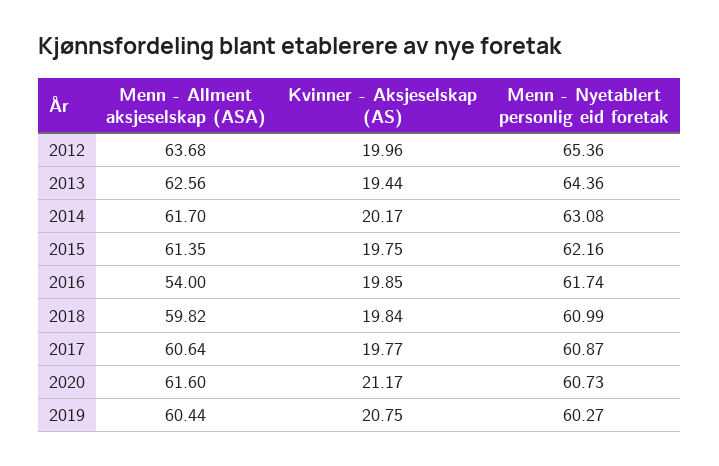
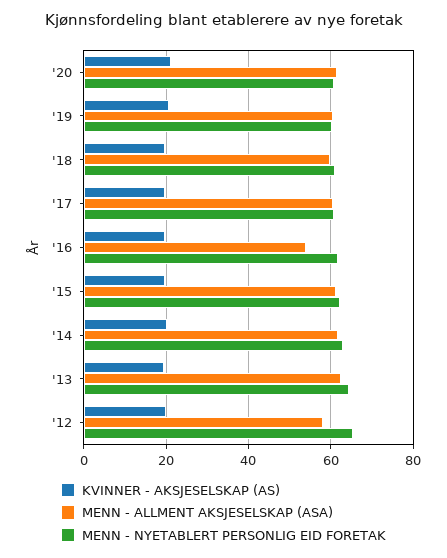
Menn - Allment aksjeselskap (ASA), 2012: 63.68 -> 58

